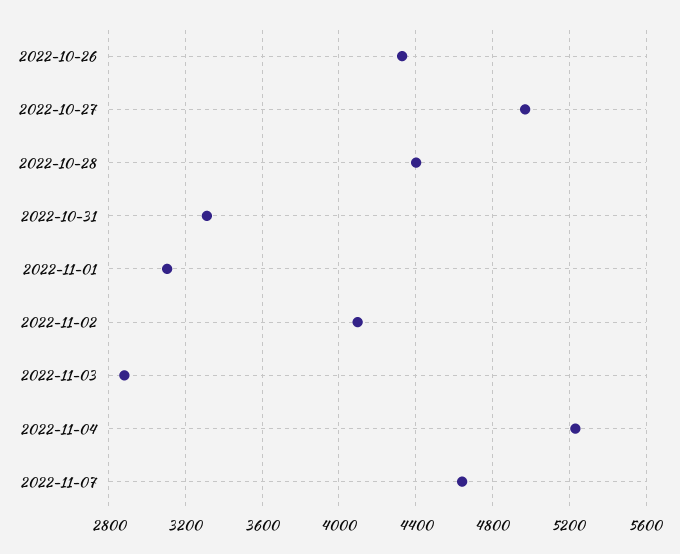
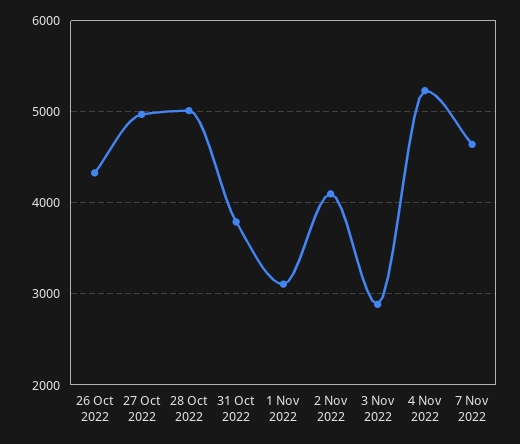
2022-10-28: 4400 -> 5000
2022-10-31: 3300 -> 3800

